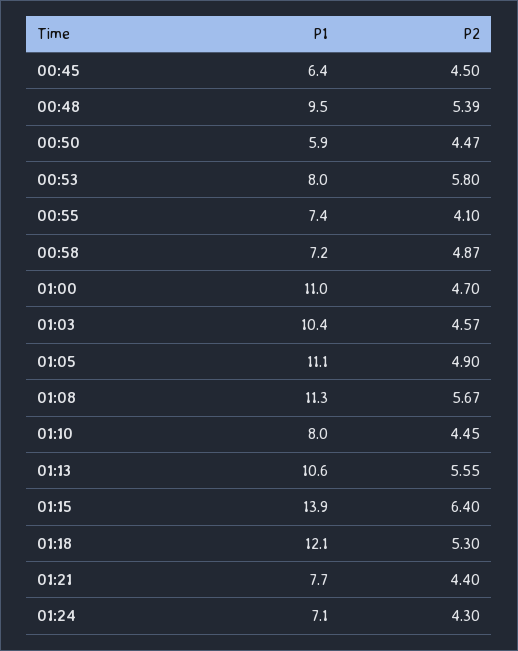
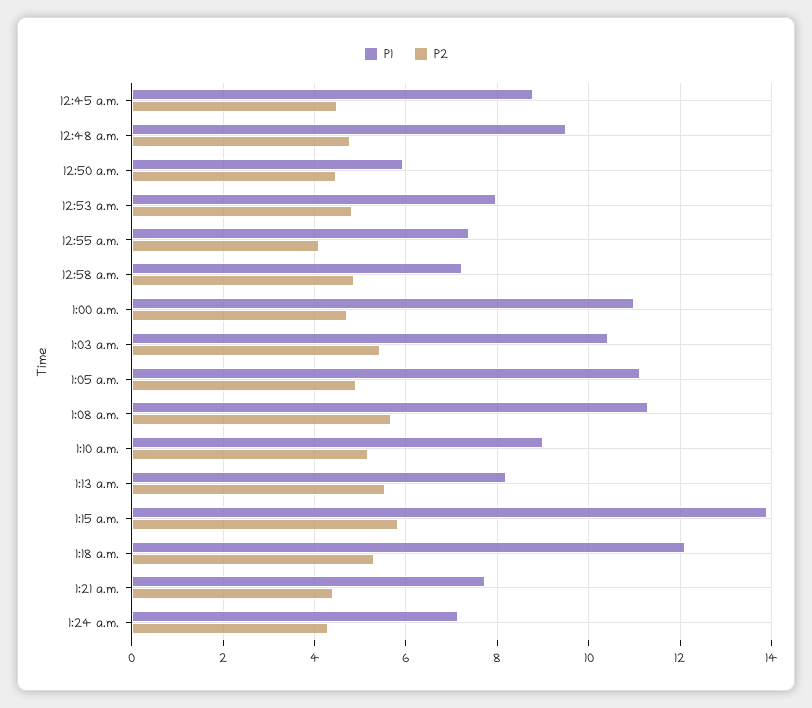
P1, 00:45: 6.4 -> 8.8
P2, 00:48: 5.39 -> 4.8
P2, 00:53: 5.8 -> 4.8
P2, 01:03: 4.57 -> 5.4
P1, 01:10: 8 -> 9
P2, 01:10: 4.45 -> 5.2
P1, 01:13: 10.6 -> 8.2
P2, 01:15: 6.4 -> 5.8

